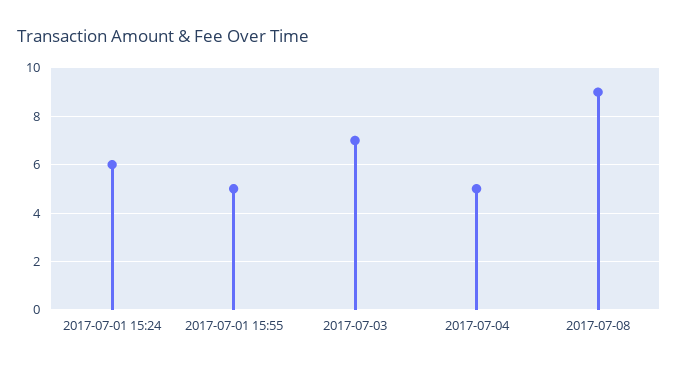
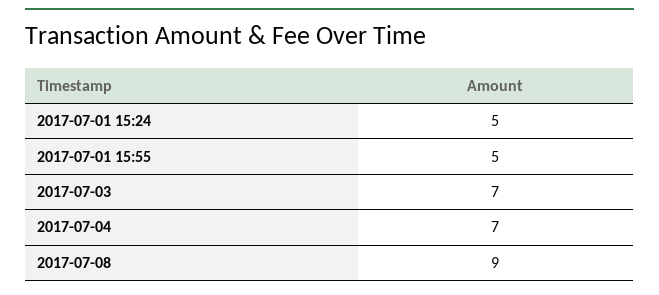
2017-07-01 15:24: 6 -> 5
2017-07-04: 5 -> 7

